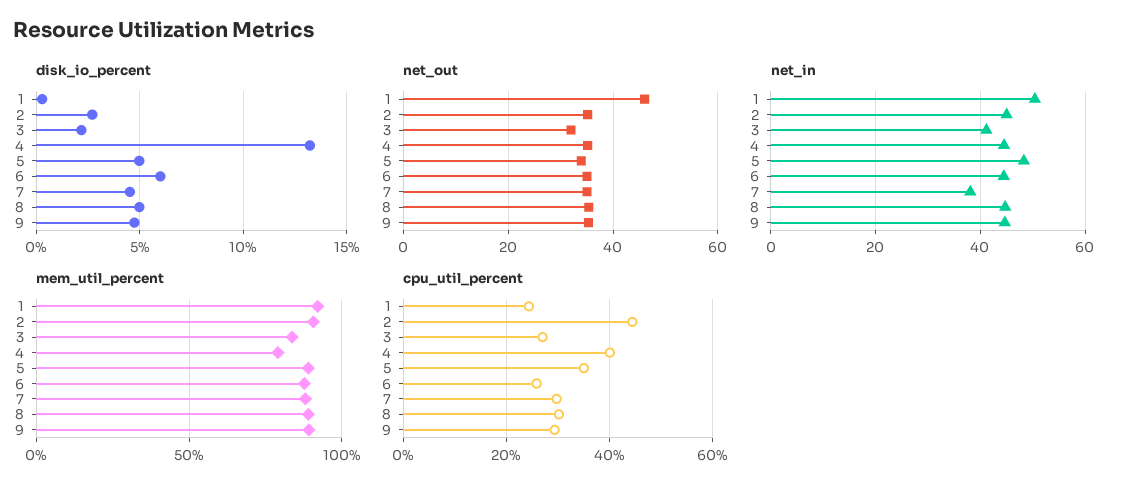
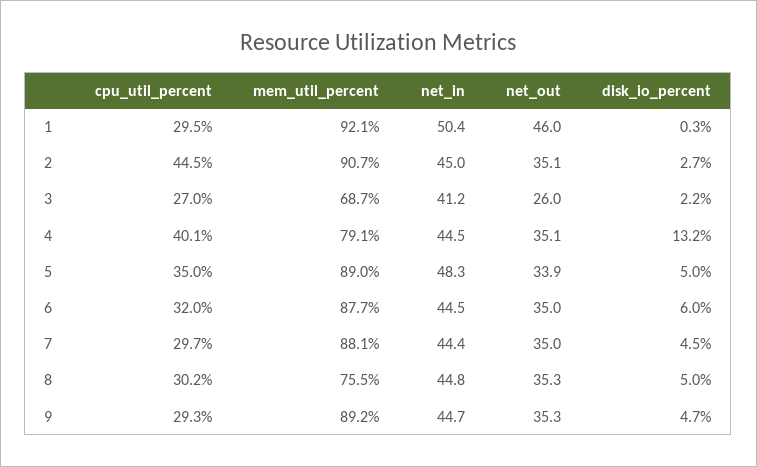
net_out, 3: 32 -> 26
net_in, 7: 38 -> 44.4
mem_util_percent, 3: 85 -> 68.7
mem_util_percent, 8: 90 -> 75.5
cpu_util_percent, 1: 24 -> 29.5
cpu_util_percent, 6: 26 -> 32

